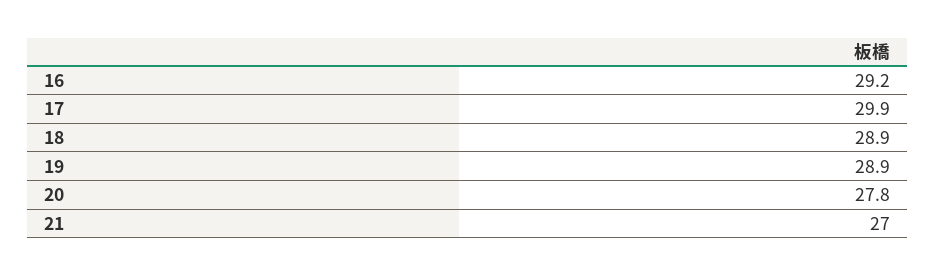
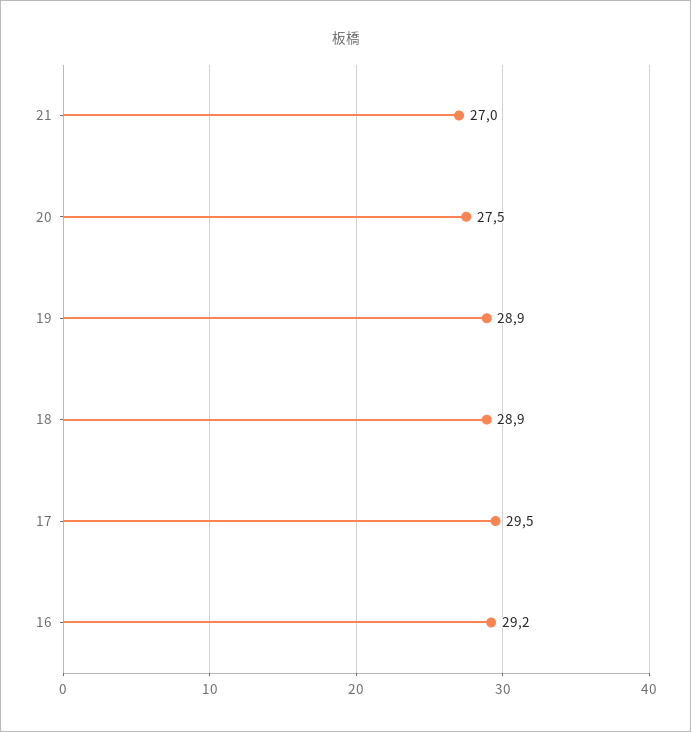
17: 29.9 -> 29.5
20: 27.8 -> 27.5

